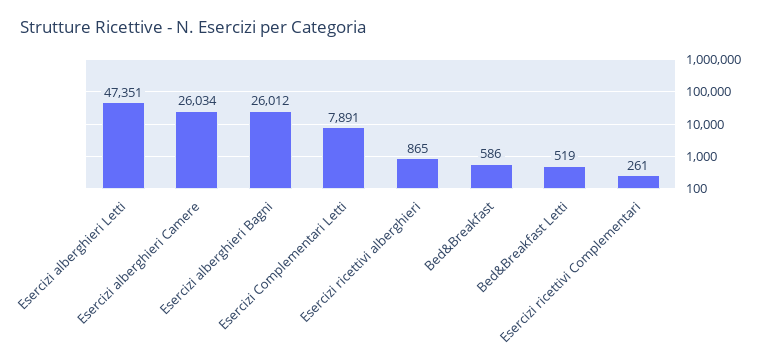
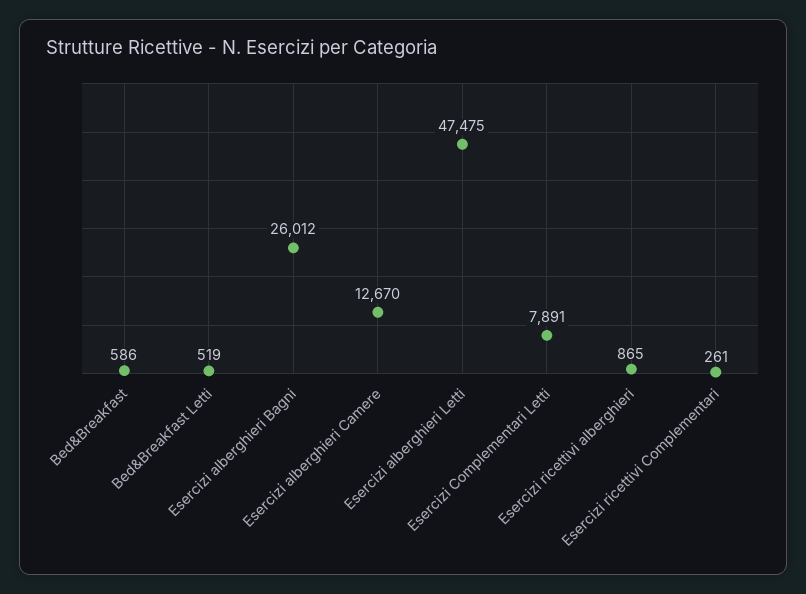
Esercizi alberghieri Letti: 47351 -> 47475
Esercizi alberghieri Camere: 26034 -> 12670

